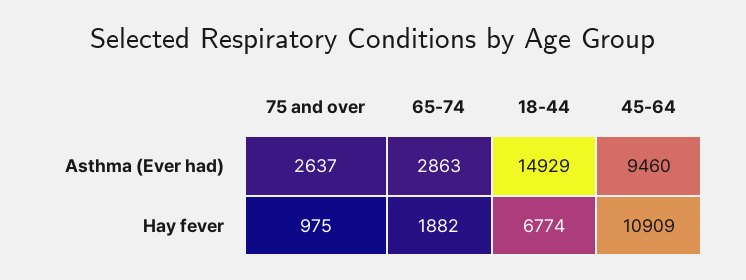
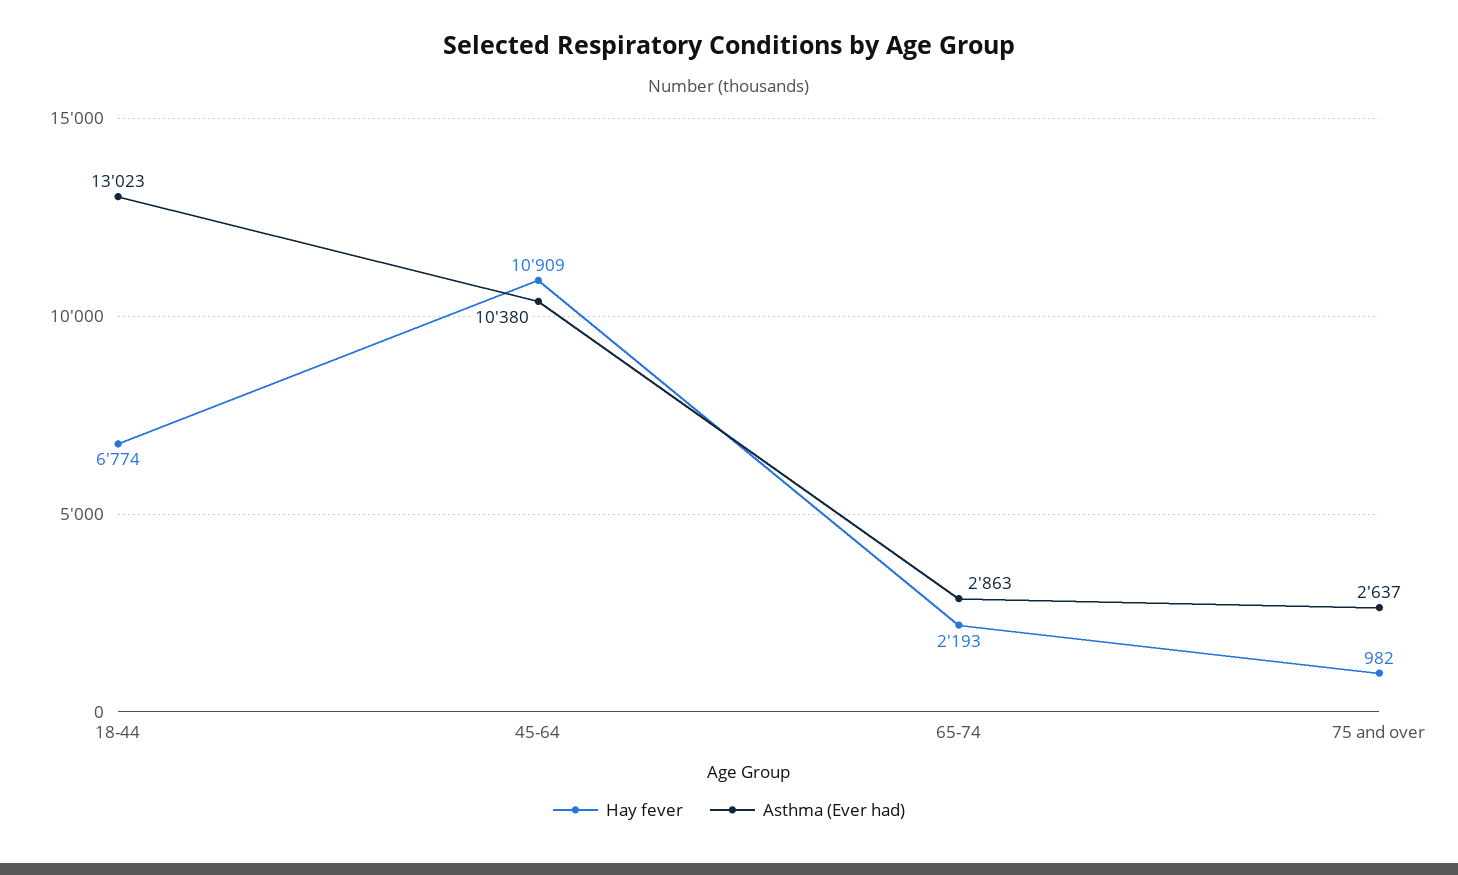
Asthma (Ever had), 18-44: 14929 -> 13023
Asthma (Ever had), 45-64: 9460 -> 10380
Hay fever, 75 and over: 975 -> 982
Hay fever, 65-74: 1882 -> 2193

